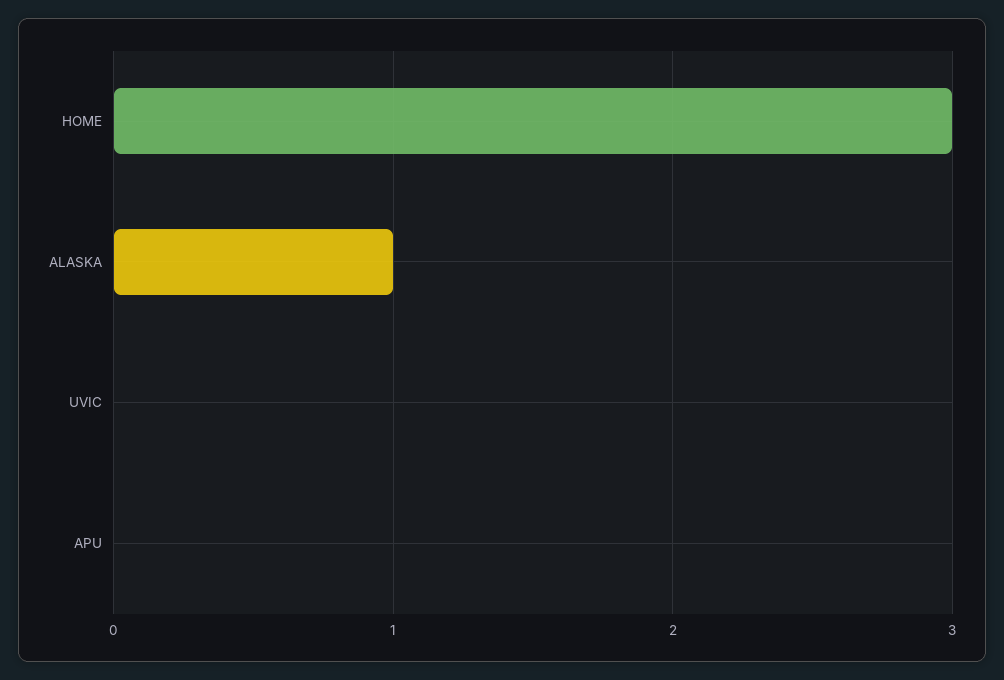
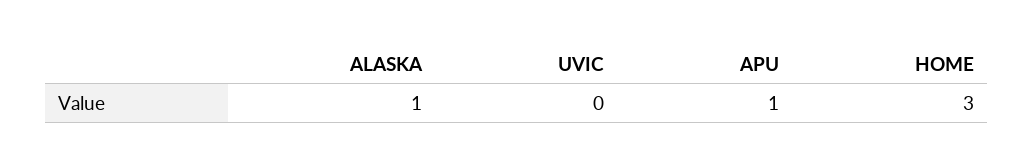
APU: 0 -> 1

